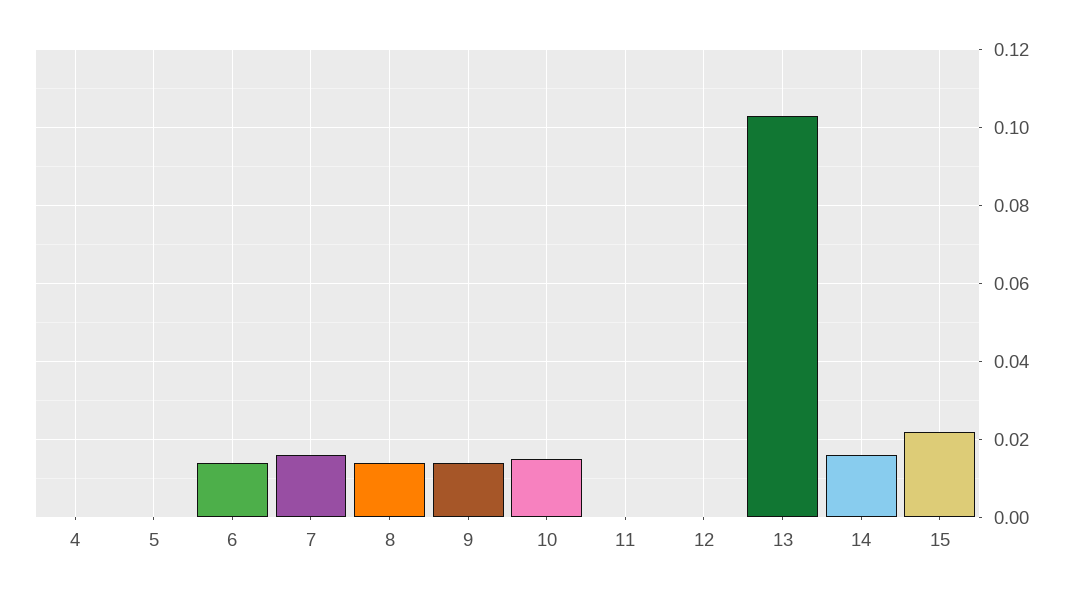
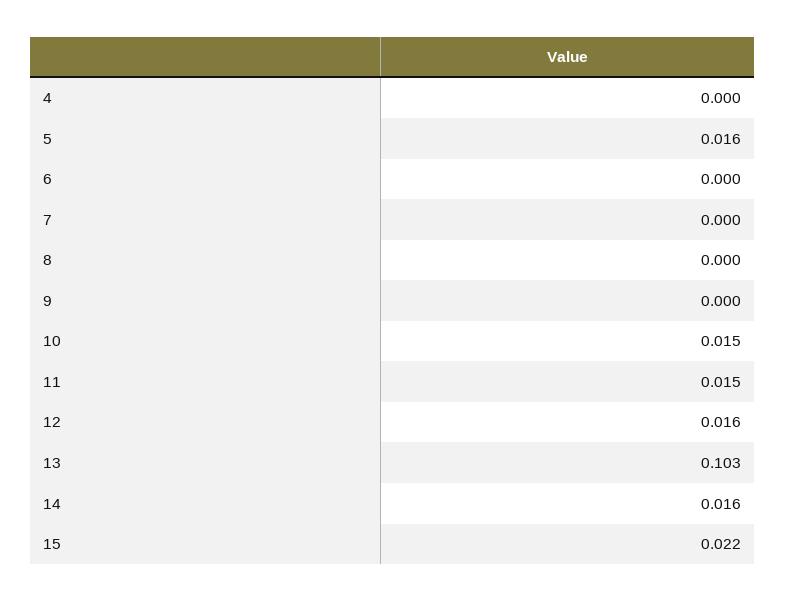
5: 0 -> 0.016
6: 0.015 -> 0
7: 0.015 -> 0
8: 0.015 -> 0
9: 0.015 -> 0
11: 0 -> 0.015
12: 0 -> 0.016

